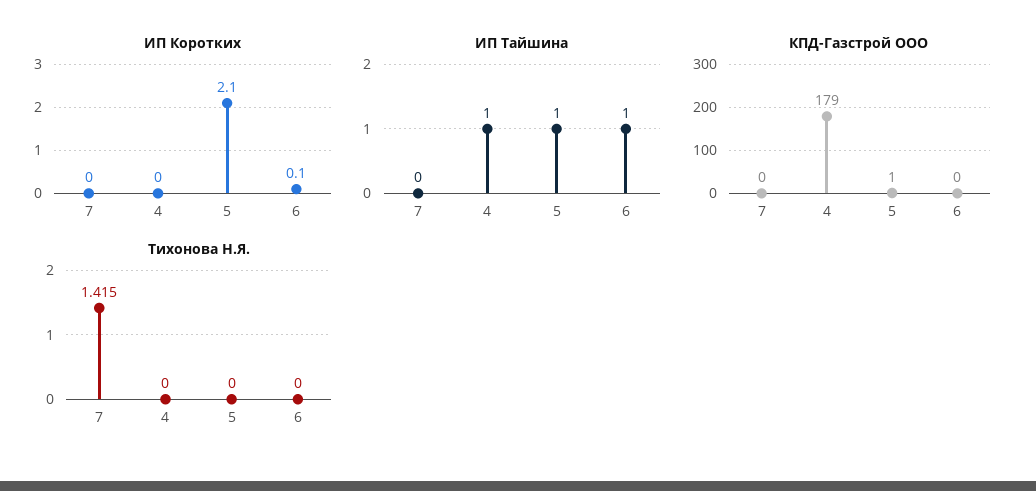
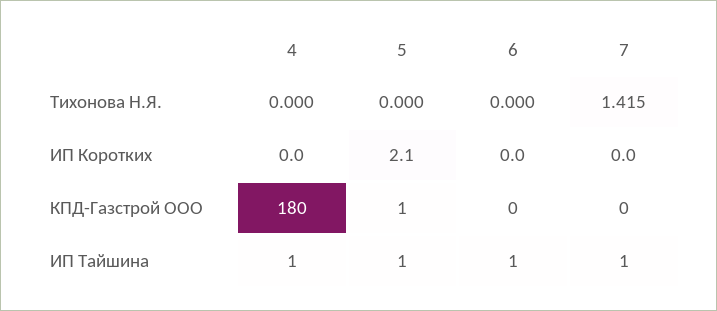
ИП Коротких, 6: 0.1 -> 0
ИП Тайшина, 7: 0 -> 1
КПД-Газстрой ООО, 4: 179 -> 180

